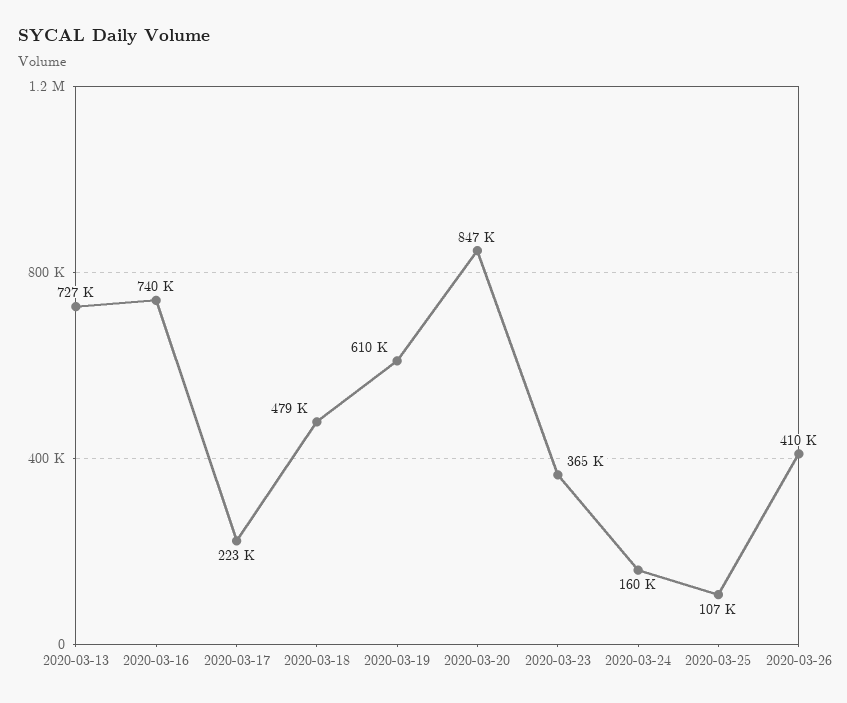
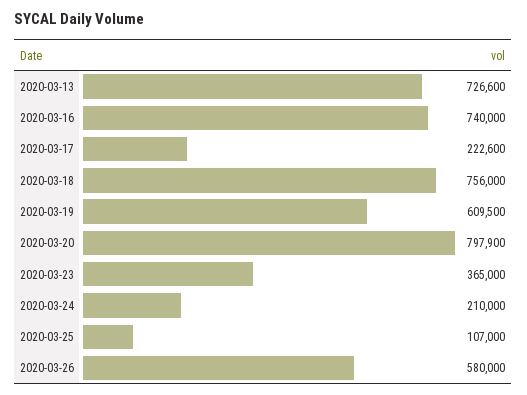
2020-03-18: 479000 -> 756000
2020-03-20: 847000 -> 797900
2020-03-24: 160000 -> 210000
2020-03-26: 410000 -> 580000

